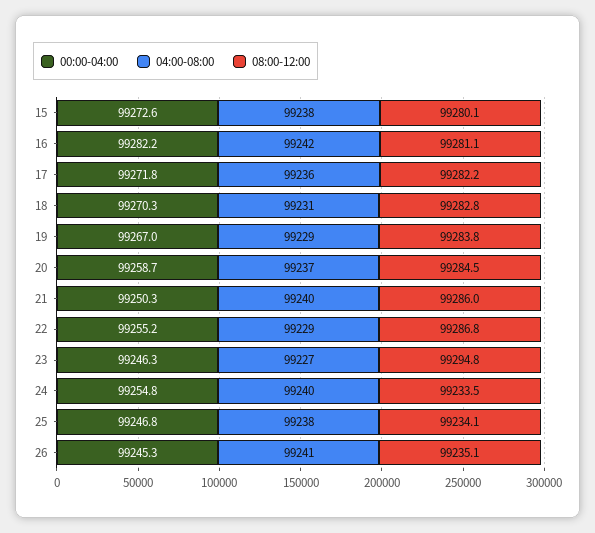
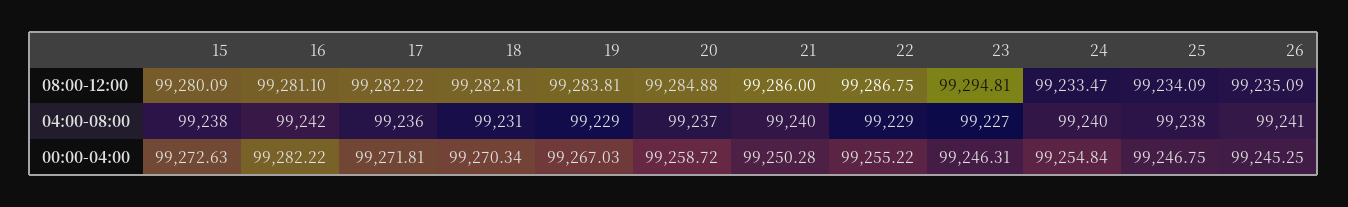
08:00-12:00, 20: 99284.5 -> 99284.88

